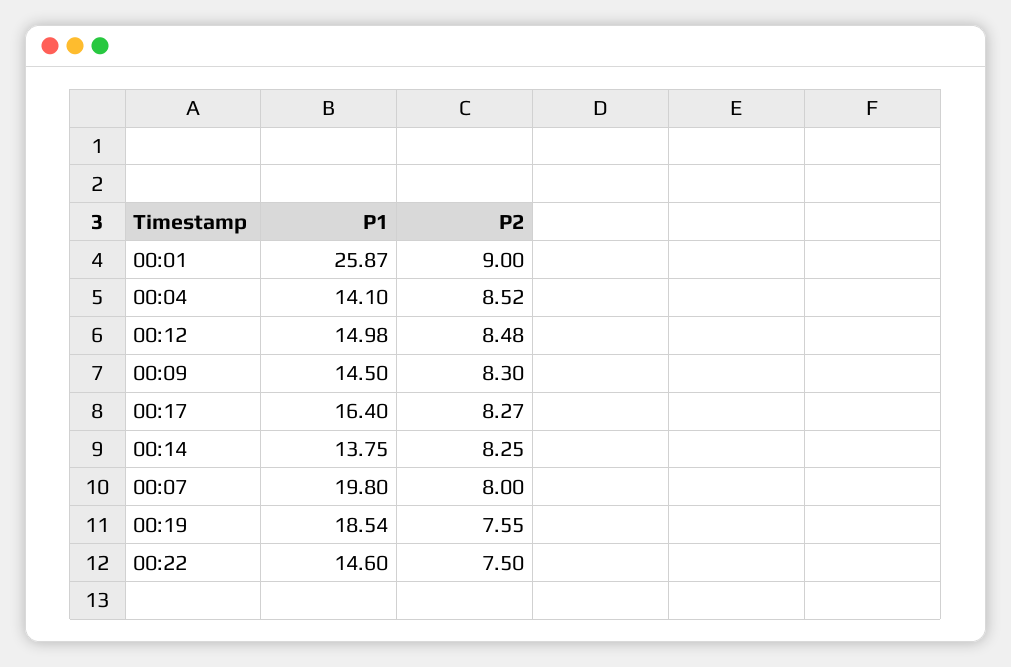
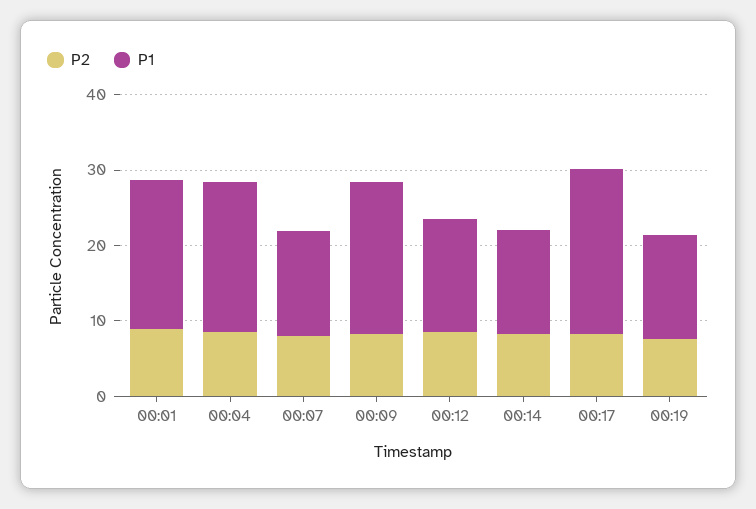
P1, 00:01: 25.87 -> 20
P1, 00:04: 14.1 -> 20
P1, 00:09: 14.5 -> 20
P1, 00:17: 16.4 -> 22
P1, 00:07: 19.8 -> 14
P1, 00:19: 18.54 -> 14
P1, 00:22: 14.6 -> none
P2, 00:22: 7.5 -> none

